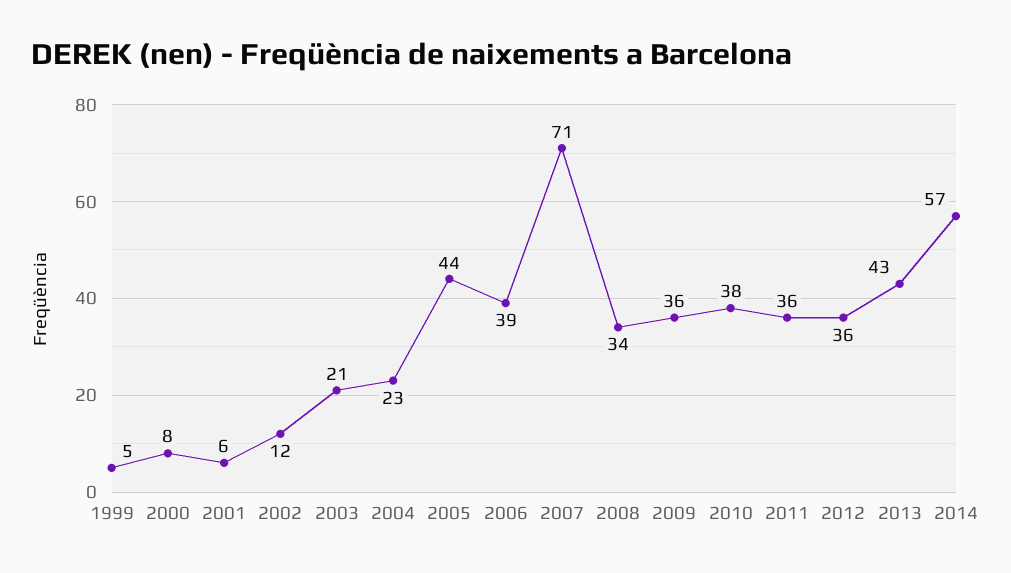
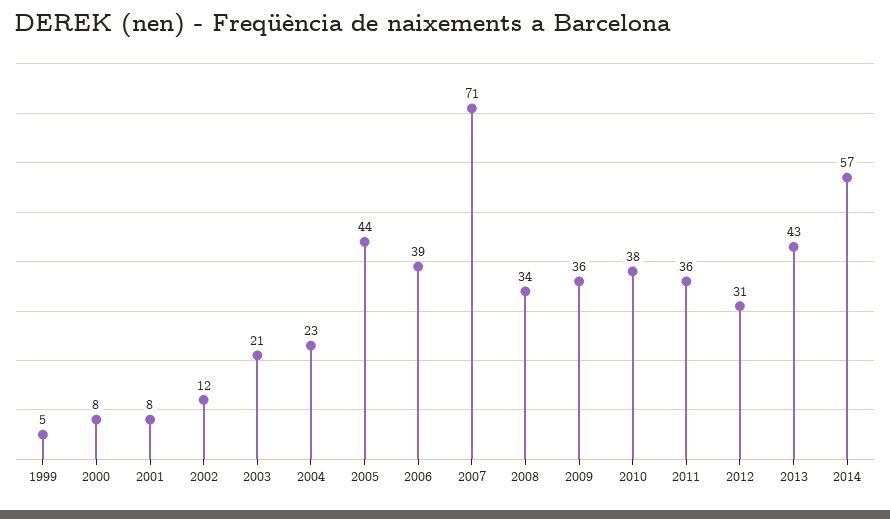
2001: 6 -> 8
2012: 36 -> 31

